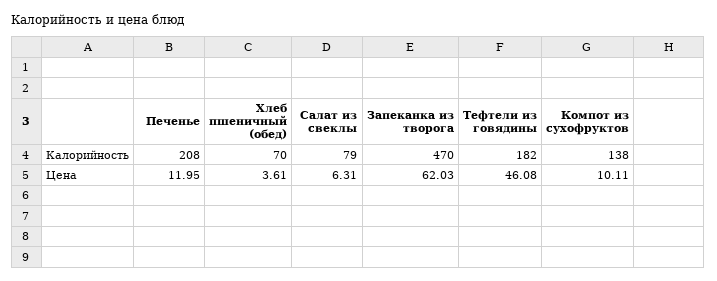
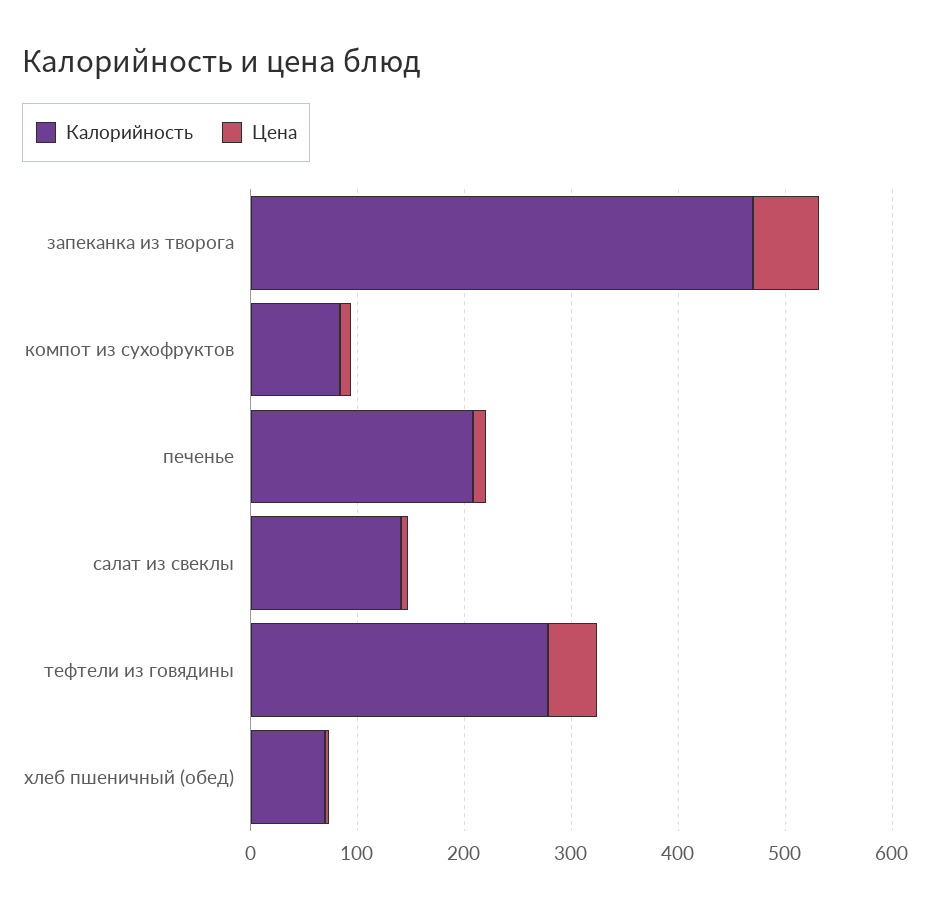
Калорийность, Салат из свеклы: 79 -> 140
Калорийность, Тефтели из говядины: 182 -> 280
Калорийность, Компот из сухофруктов: 138 -> 80

